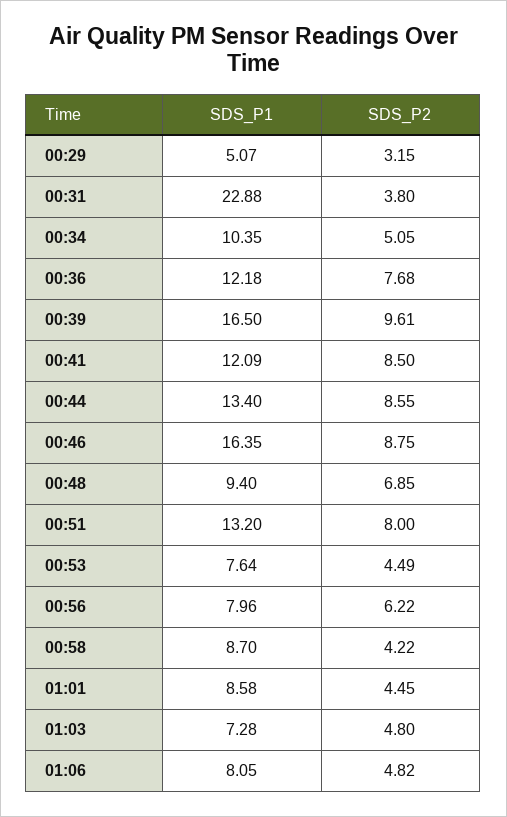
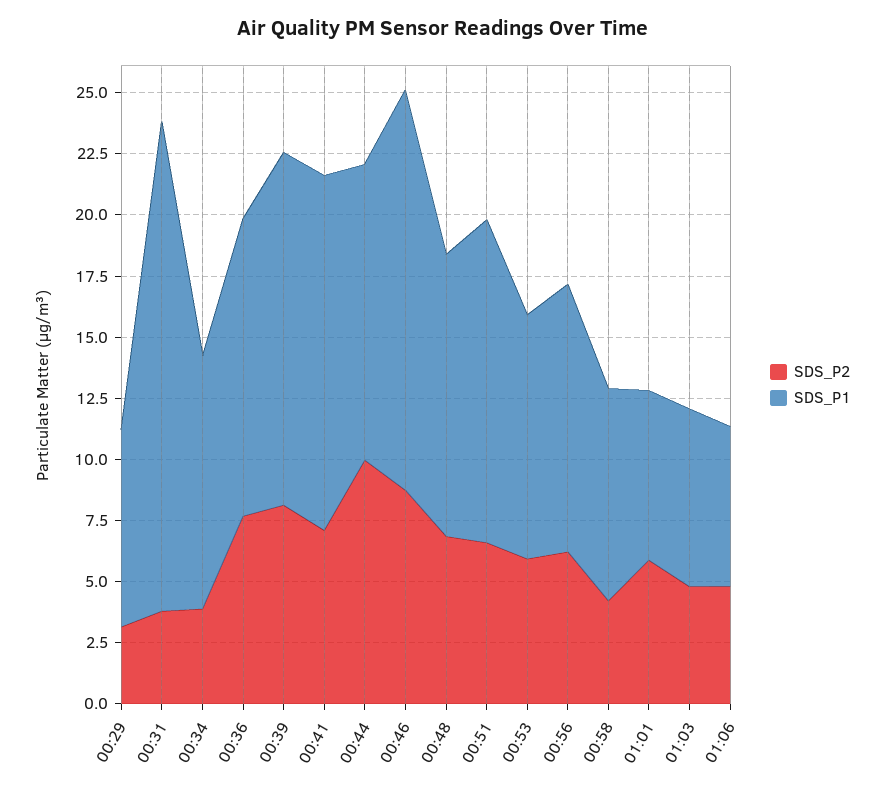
SDS_P1, 00:29: 5.07 -> 8
SDS_P1, 00:31: 22.88 -> 20
SDS_P2, 00:34: 5.05 -> 4
SDS_P1, 00:39: 16.5 -> 14.5
SDS_P2, 00:39: 9.61 -> 8
SDS_P1, 00:41: 12.09 -> 14.5
SDS_P2, 00:41: 8.5 -> 7
SDS_P1, 00:44: 13.4 -> 12
SDS_P2, 00:44: 8.55 -> 10
SDS_P1, 00:48: 9.4 -> 11.5
SDS_P2, 00:51: 8 -> 6.5
SDS_P1, 00:53: 7.64 -> 10
SDS_P2, 00:53: 4.49 -> 6
SDS_P1, 00:56: 7.96 -> 11
SDS_P1, 01:01: 8.58 -> 7
SDS_P2, 01:01: 4.45 -> 6
SDS_P1, 01:06: 8.05 -> 6.5

